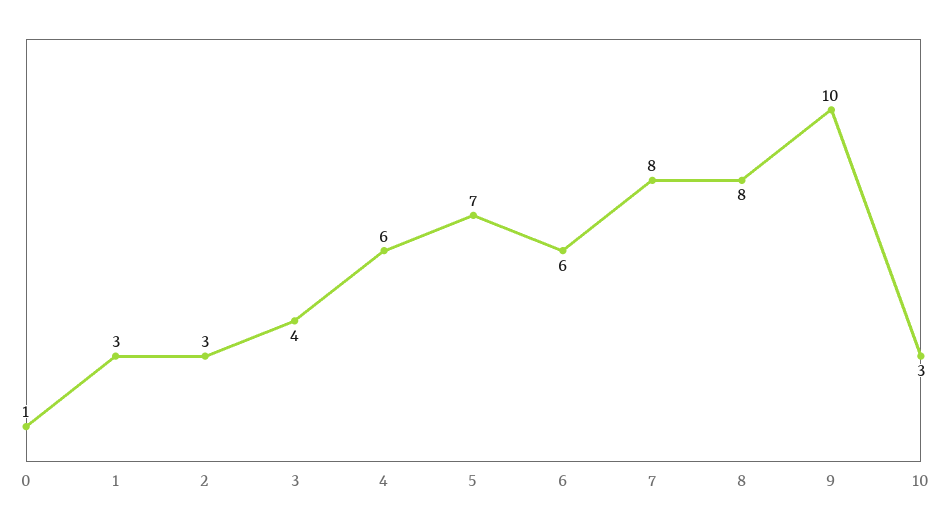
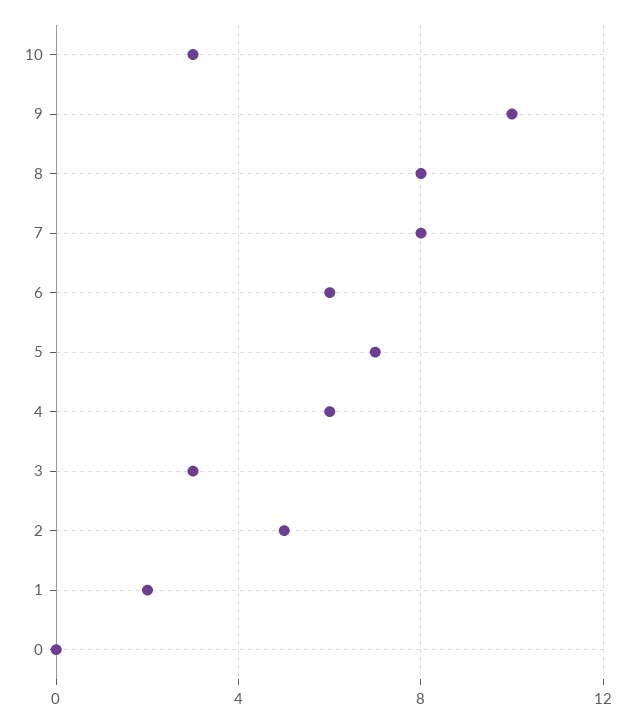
0: 1 -> 0
1: 3 -> 2
2: 3 -> 5
3: 4 -> 3

